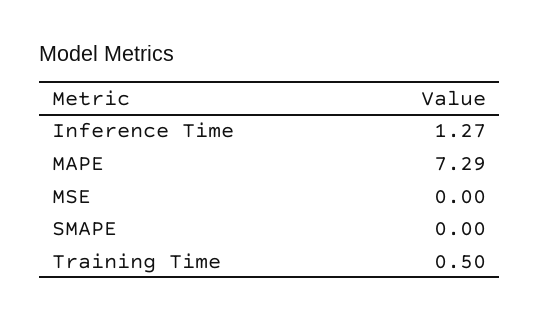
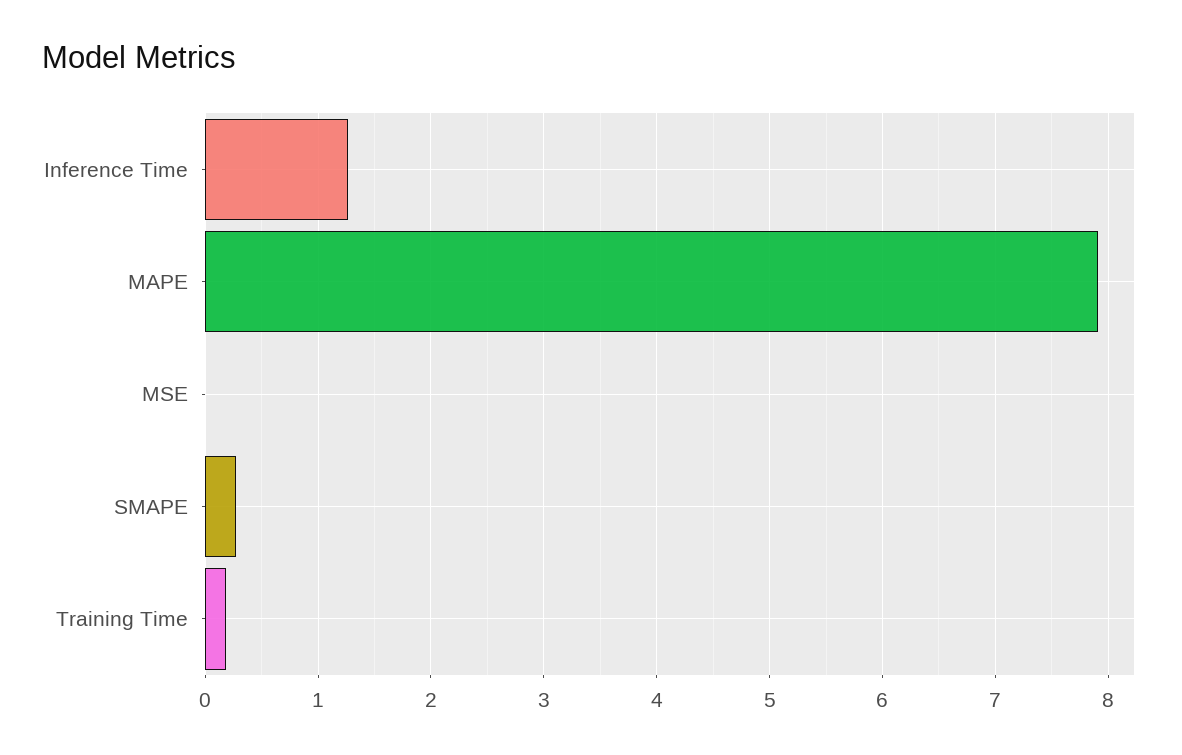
MAPE: 7.29 -> 7.9
SMAPE: 0 -> 0.3
Training Time: 0.5 -> 0.2

